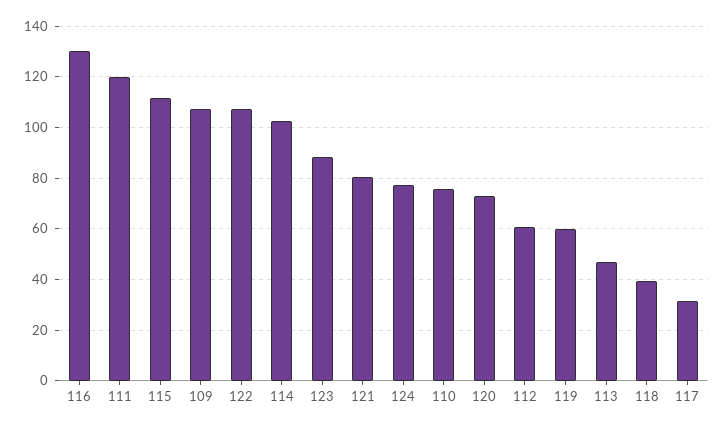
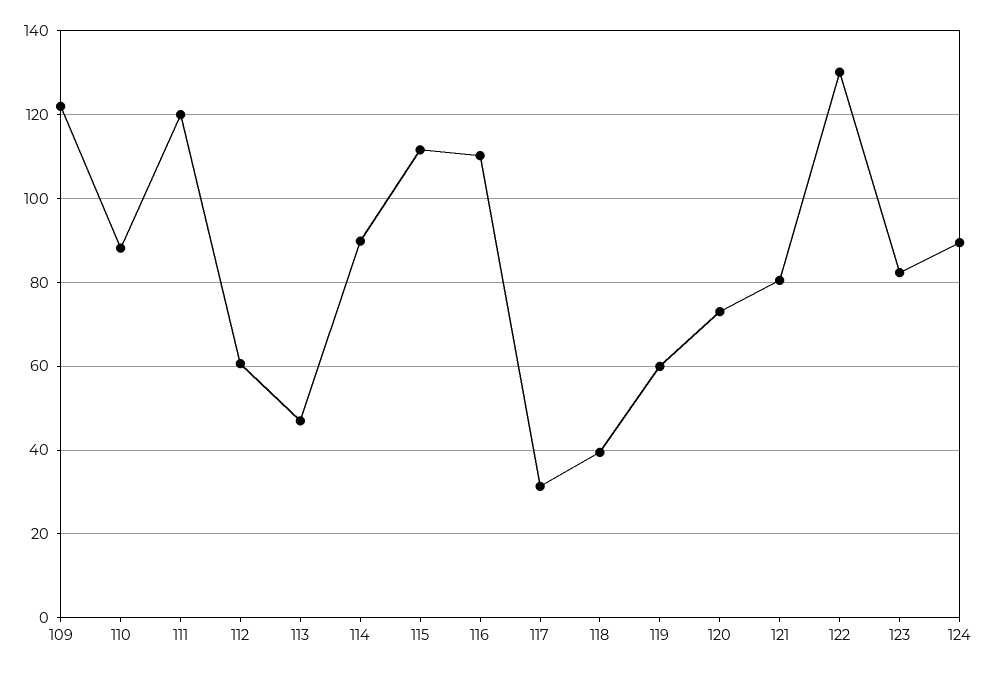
116: 130 -> 110
109: 107.5 -> 122
122: 107.5 -> 130
114: 102.5 -> 90
123: 87.5 -> 82
124: 77.5 -> 90
110: 75 -> 88

